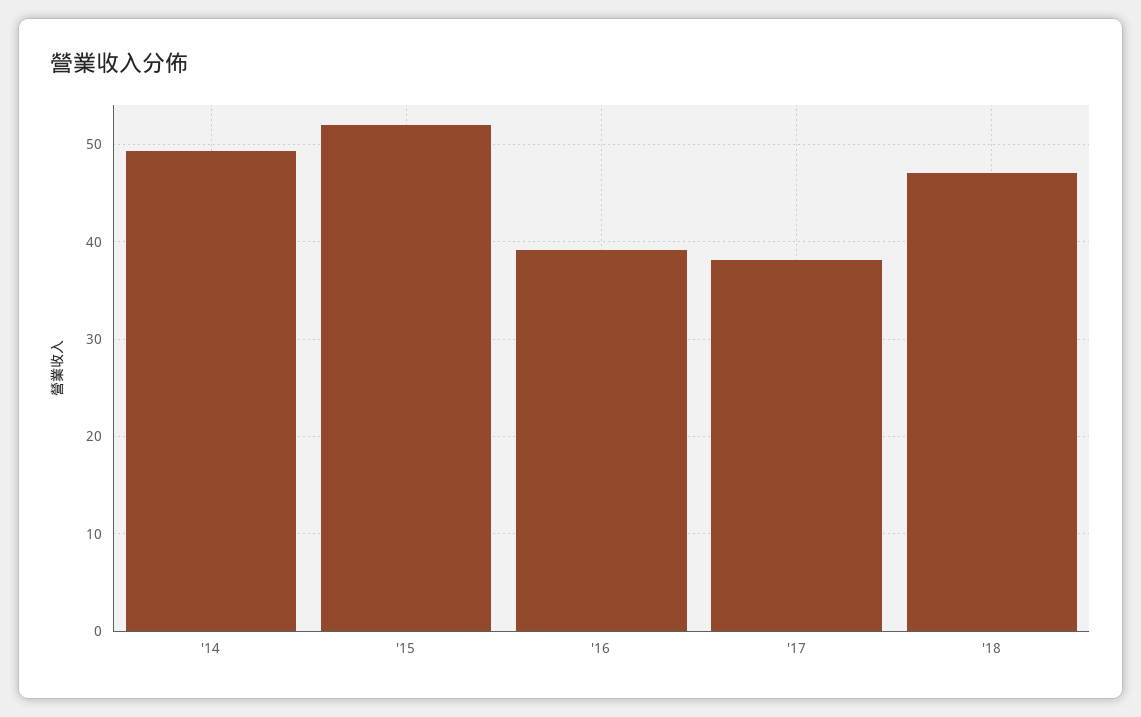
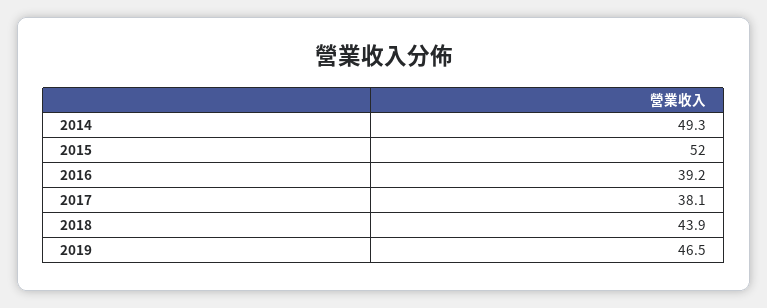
'18: 47 -> 43.9
2019: none -> 46.5

